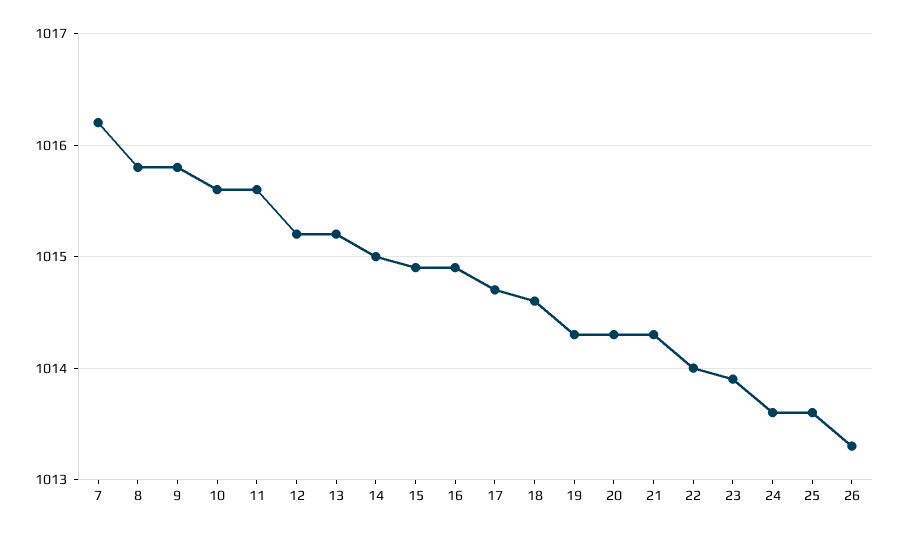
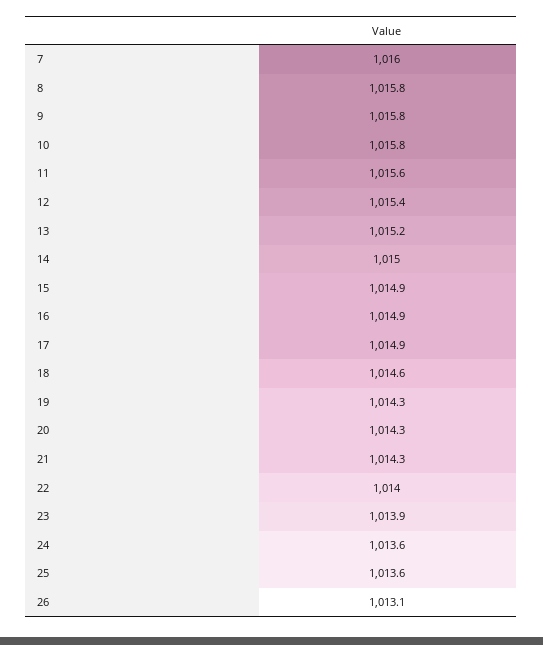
7: 1016.2 -> 1016
10: 1015.6 -> 1015.8
12: 1015.2 -> 1015.4
17: 1014.7 -> 1014.9
26: 1013.3 -> 1013.1

